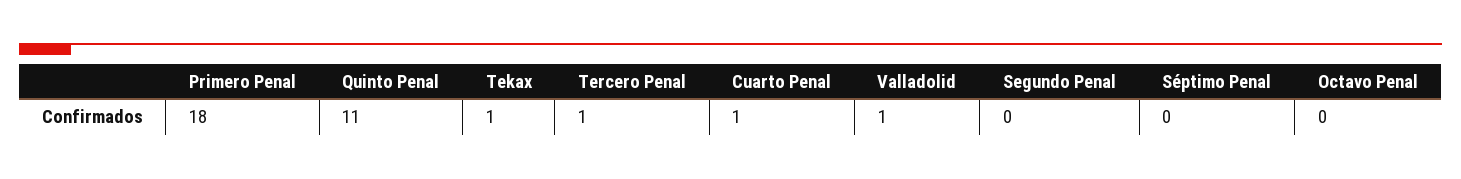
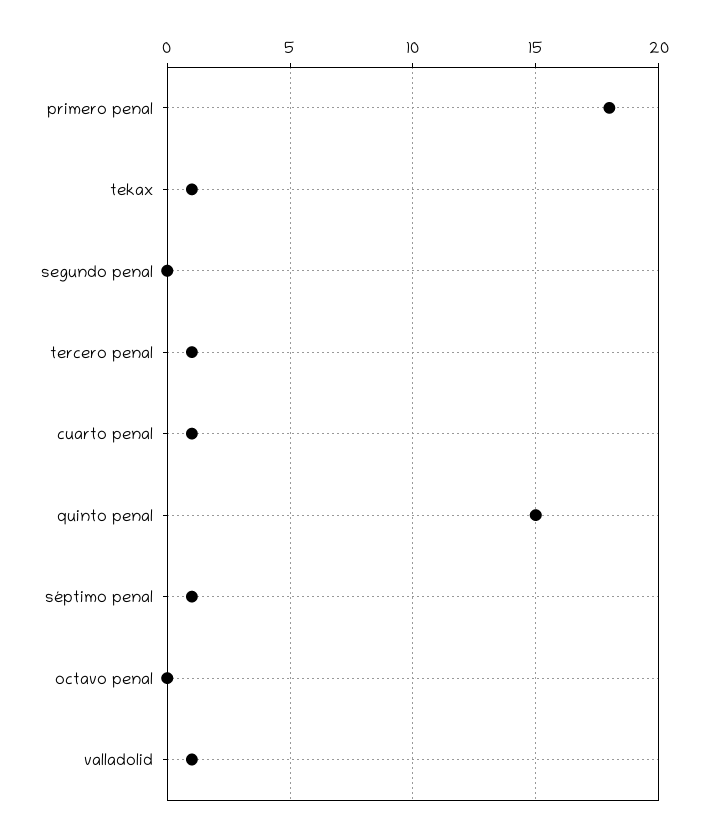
Quinto Penal: 11 -> 15
Séptimo Penal: 0 -> 1

